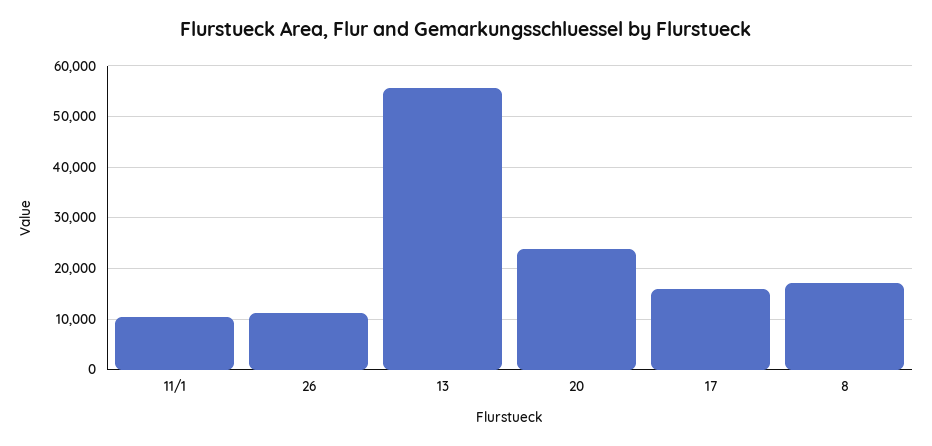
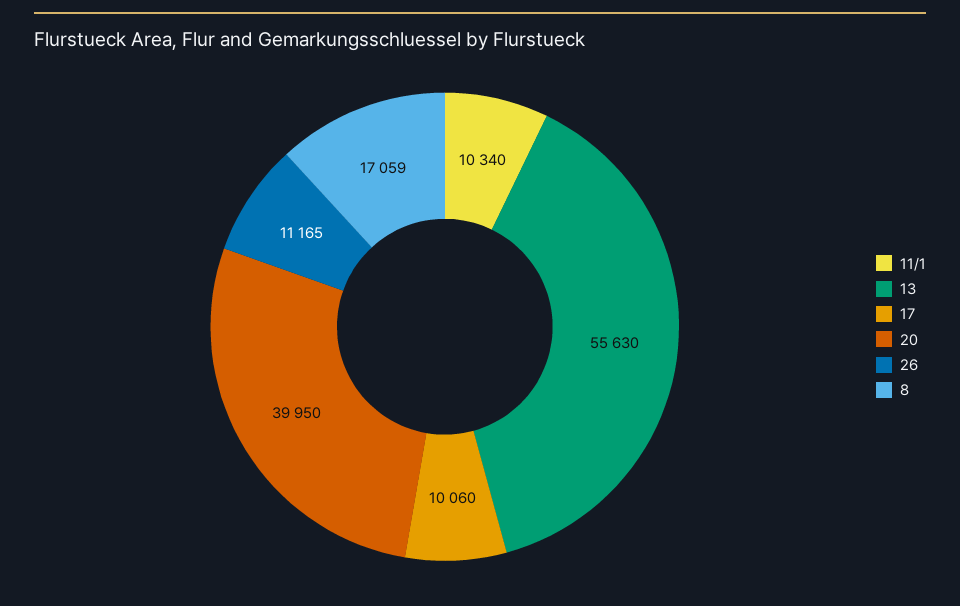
20: 24000 -> 39950
17: 16000 -> 10060

